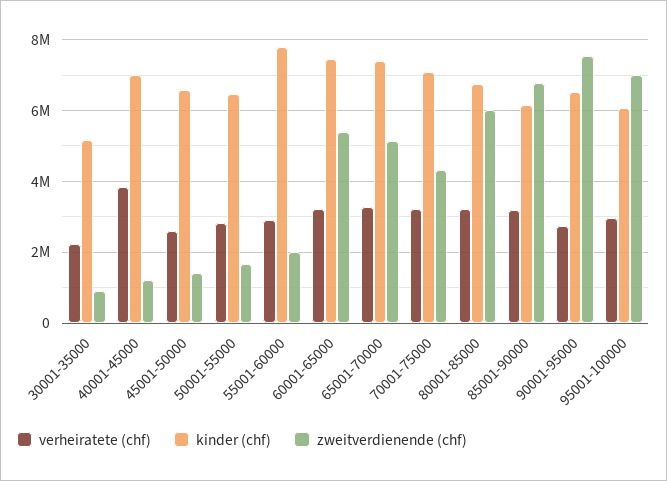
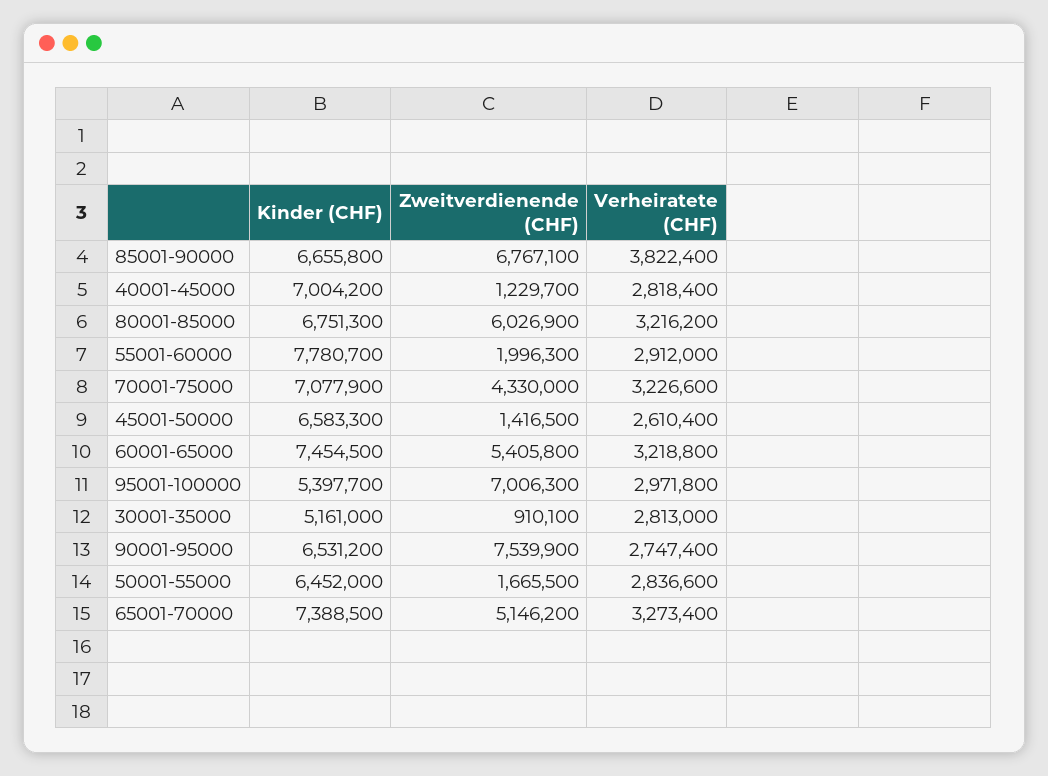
verheiratete (chf), 30001-35000: 2200000 -> 2813000
verheiratete (chf), 40001-45000: 3800000 -> 2818400
verheiratete (chf), 85001-90000: 3200000 -> 3822400
kinder (chf), 85001-90000: 6200000 -> 6655800
kinder (chf), 95001-100000: 6000000 -> 5397700

